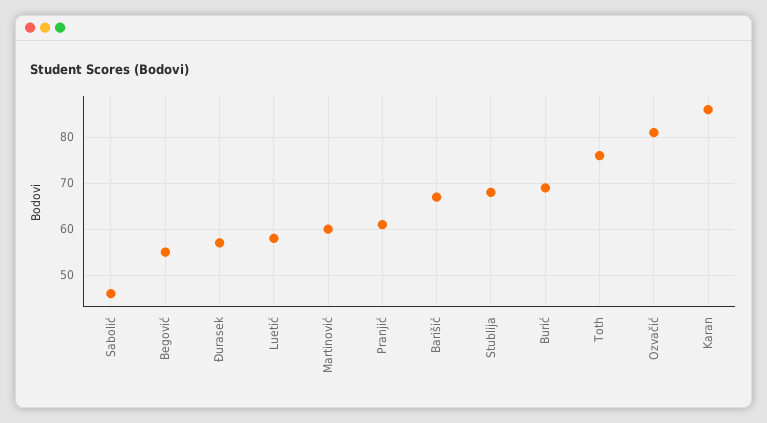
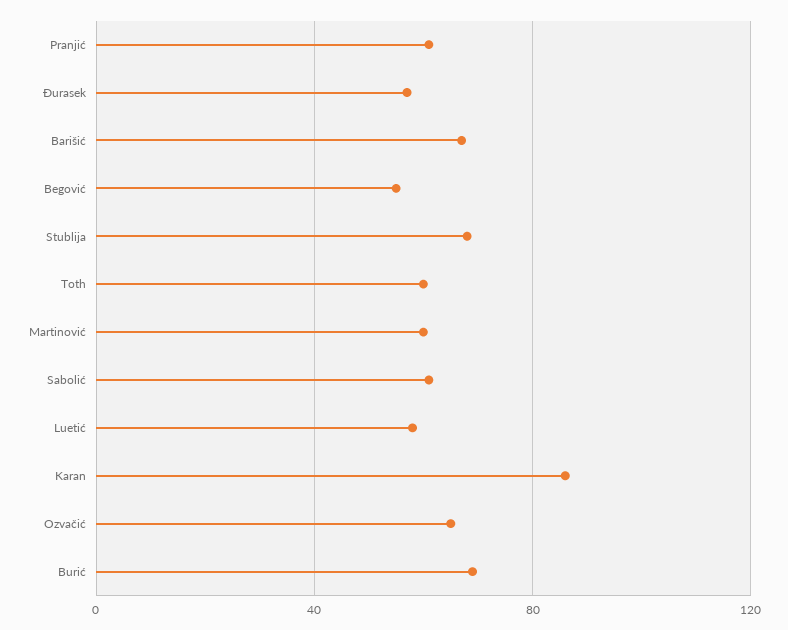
Sabolić: 45 -> 60
Toth: 75 -> 60
Ozvačić: 80 -> 65

